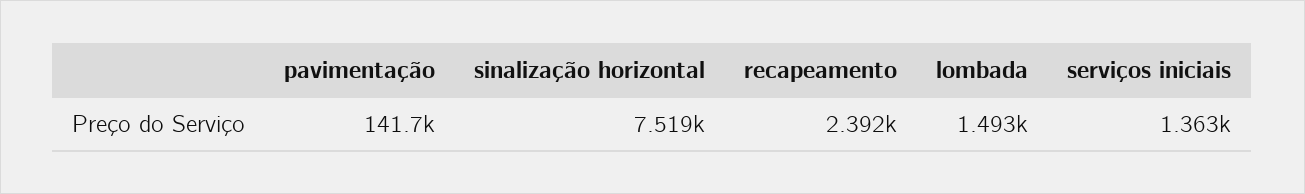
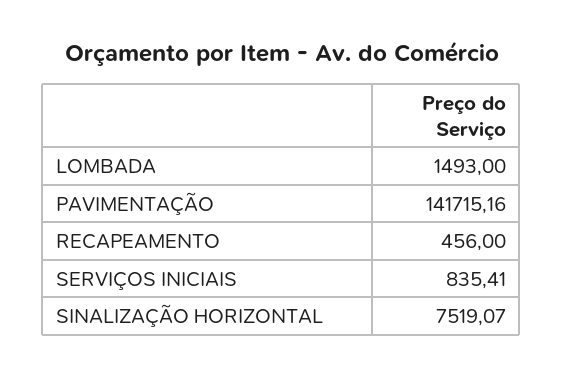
recapeamento: 2392 -> 456
serviços iniciais: 1363 -> 835.41

